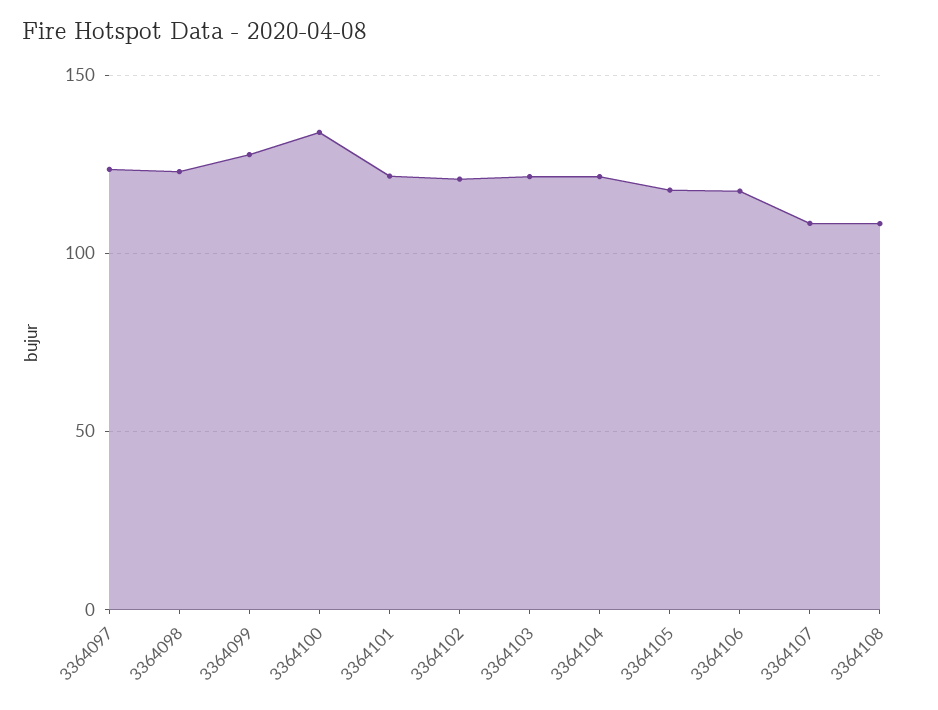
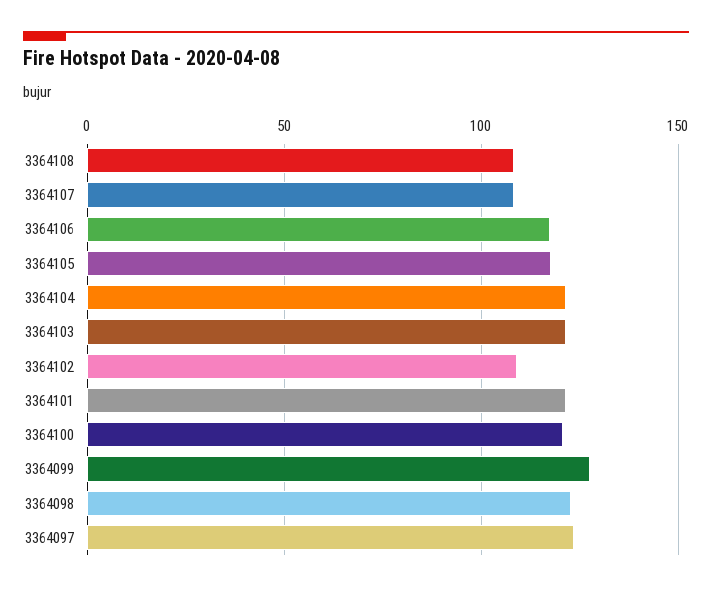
3364100: 135 -> 120
3364102: 120 -> 110

